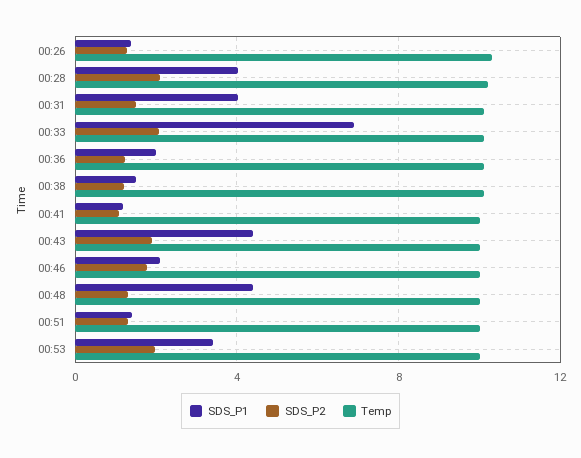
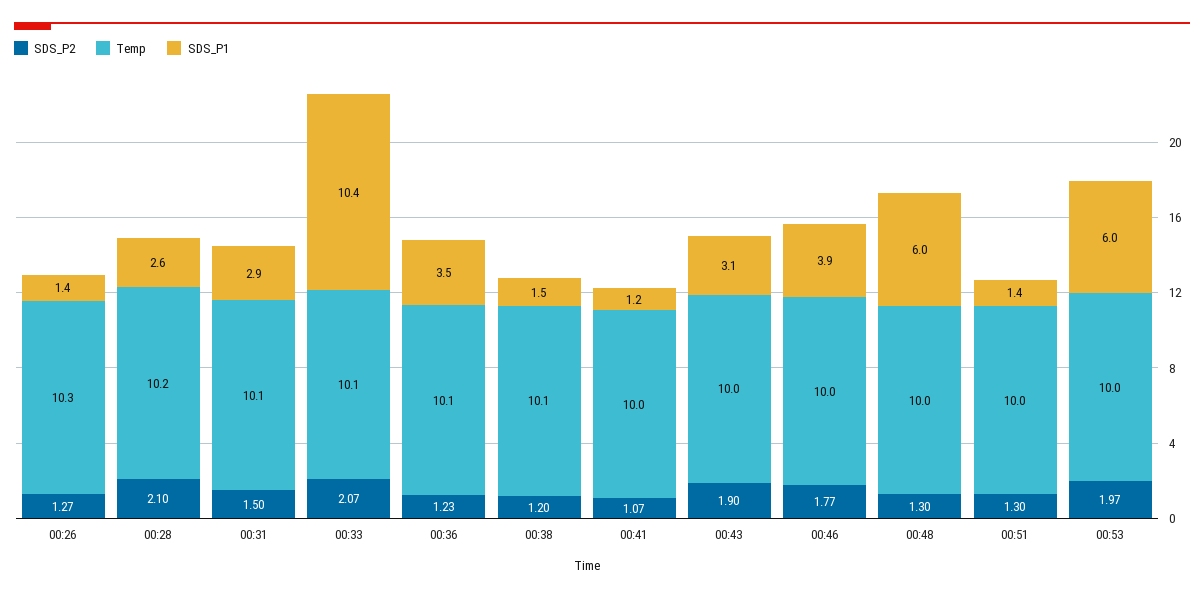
SDS_P1, 00:28: 4 -> 2.6
SDS_P1, 00:31: 4 -> 2.9
SDS_P1, 00:33: 7 -> 10.4
SDS_P1, 00:36: 2 -> 3.5
SDS_P1, 00:43: 4.5 -> 3.1
SDS_P1, 00:46: 2 -> 3.9
SDS_P1, 00:48: 4.5 -> 6
SDS_P1, 00:53: 3.5 -> 6

